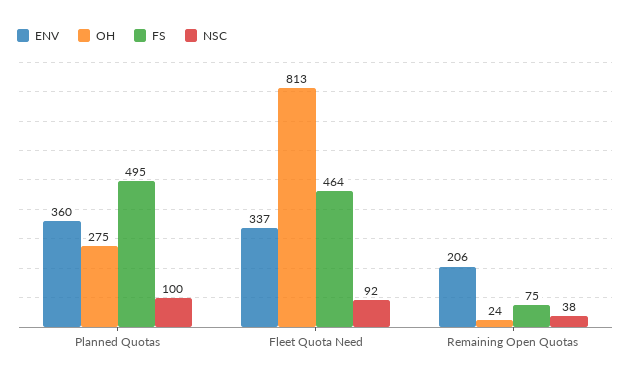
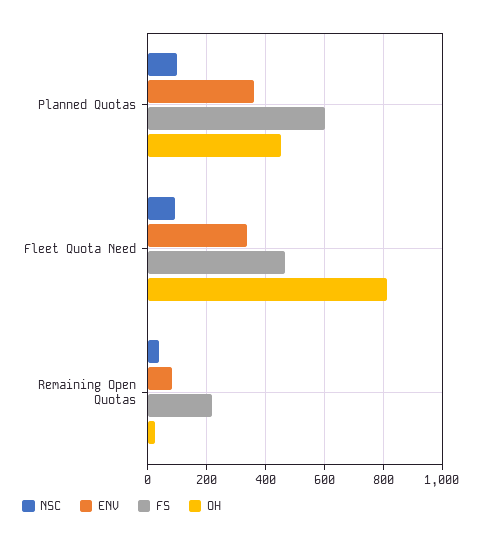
OH, Planned Quotas: 275 -> 450
FS, Planned Quotas: 495 -> 600
ENV, Remaining Open Quotas: 206 -> 75
FS, Remaining Open Quotas: 75 -> 225

